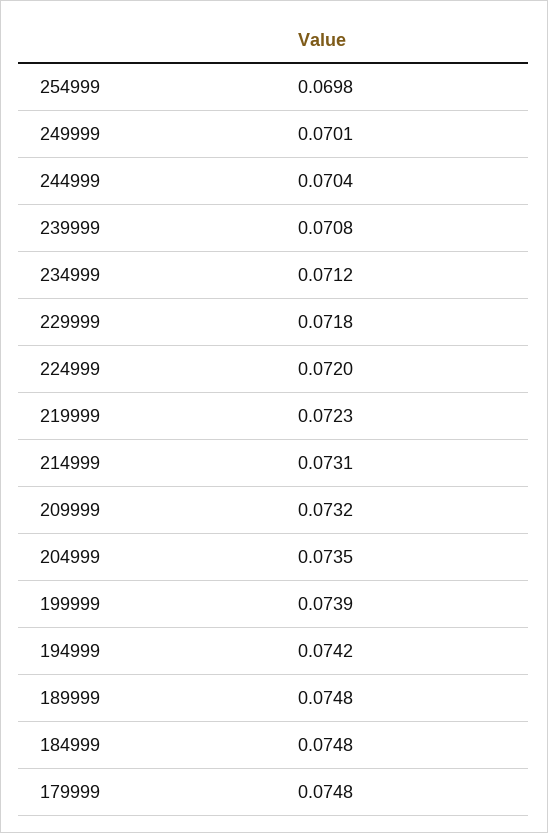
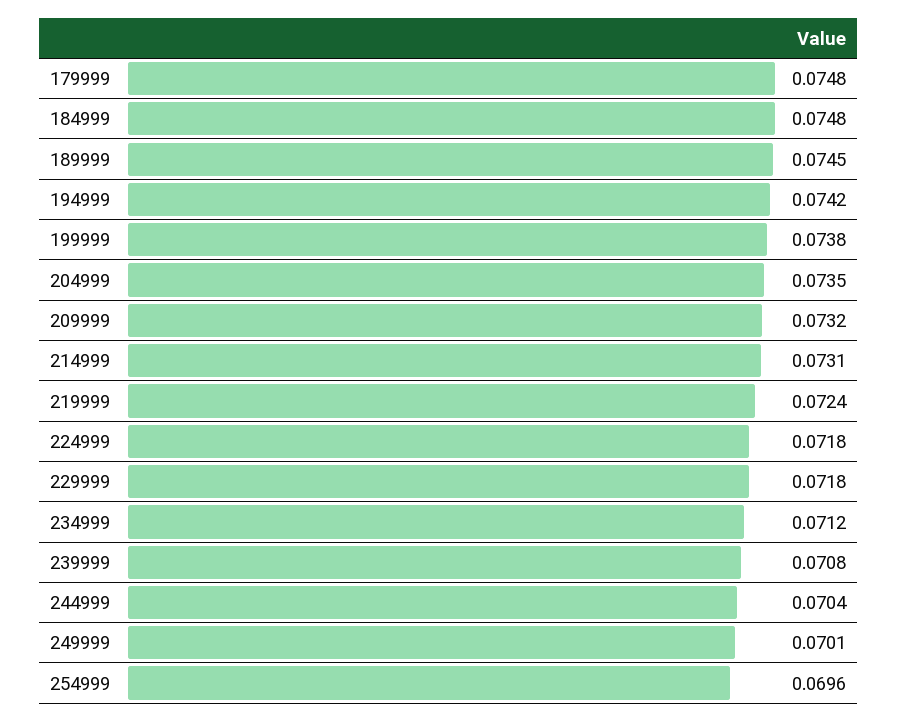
254999: 0.0698 -> 0.0696
224999: 0.072 -> 0.0718
219999: 0.0723 -> 0.0724
199999: 0.0739 -> 0.0738
189999: 0.0748 -> 0.0745

